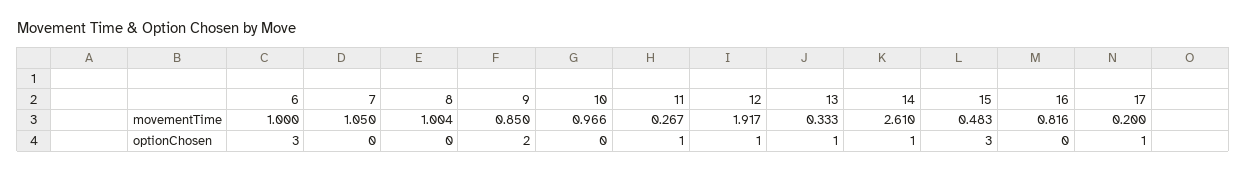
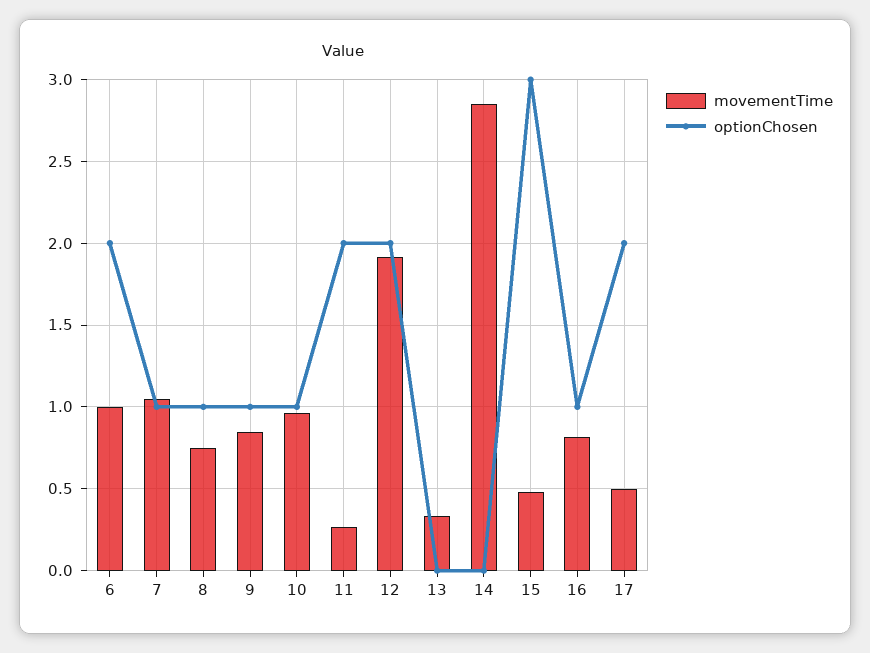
movementTime, 8: 1.004 -> 0.75
movementTime, 14: 2.61 -> 2.85
movementTime, 17: 0.2 -> 0.5
optionChosen, 6: 3 -> 2
optionChosen, 7: 0 -> 1
optionChosen, 8: 0 -> 1
optionChosen, 9: 2 -> 1
optionChosen, 10: 0 -> 1
optionChosen, 11: 1 -> 2
optionChosen, 12: 1 -> 2
optionChosen, 13: 1 -> 0
optionChosen, 14: 1 -> 0
optionChosen, 16: 0 -> 1
optionChosen, 17: 1 -> 2

